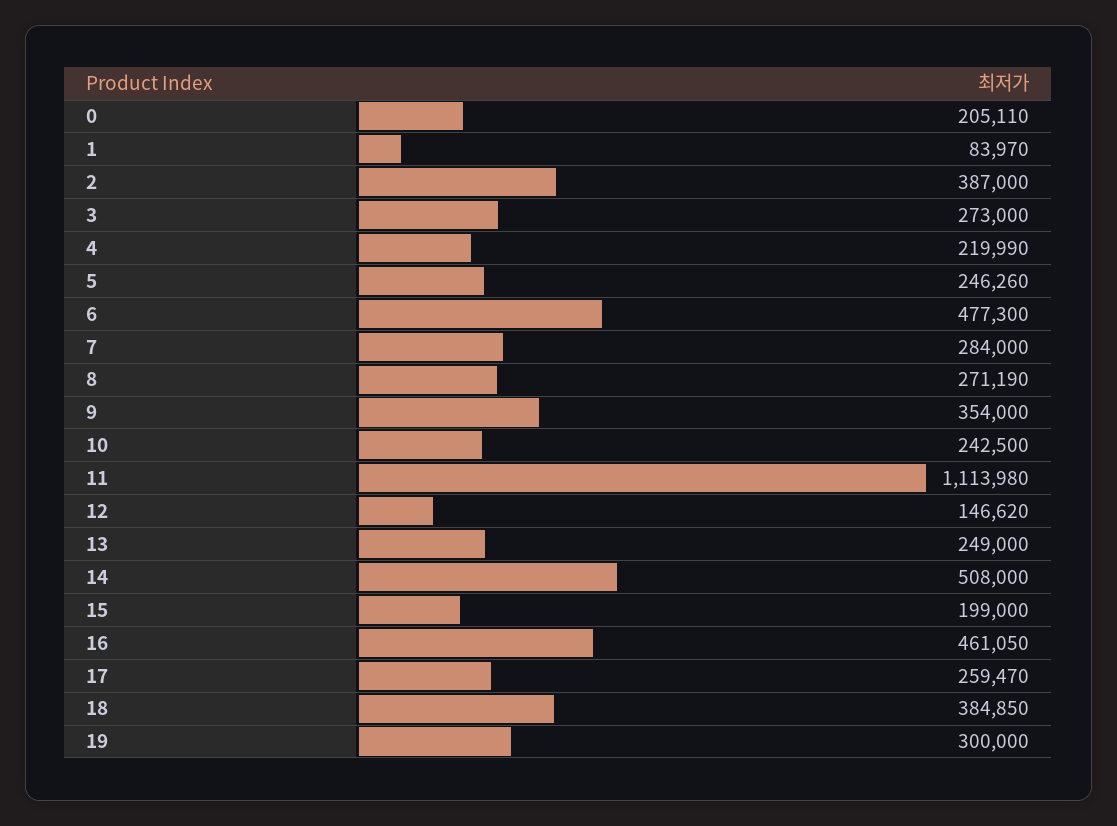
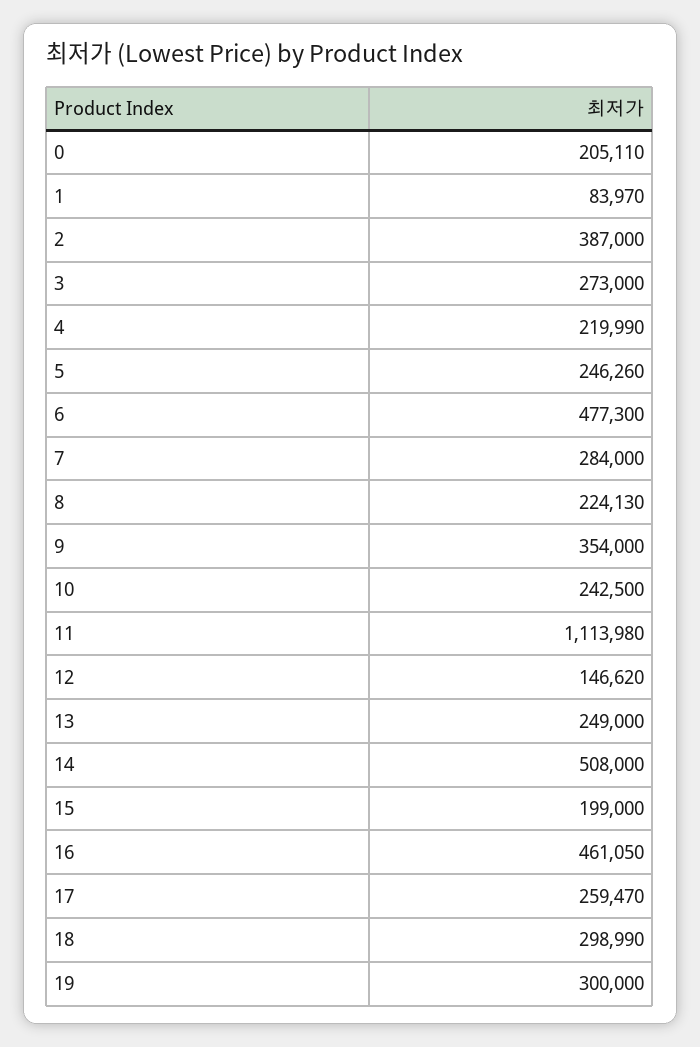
8: 271190 -> 224130
18: 384850 -> 298990

